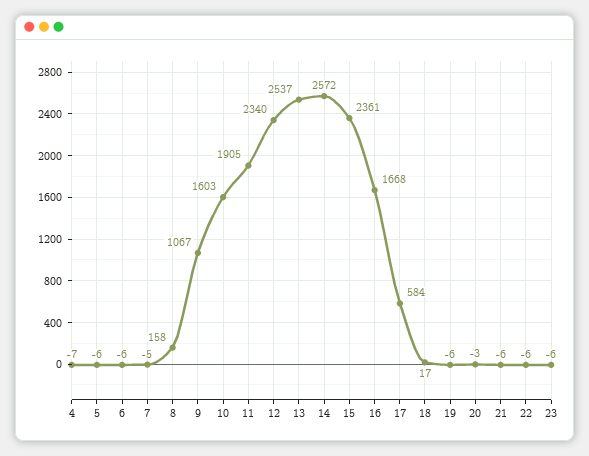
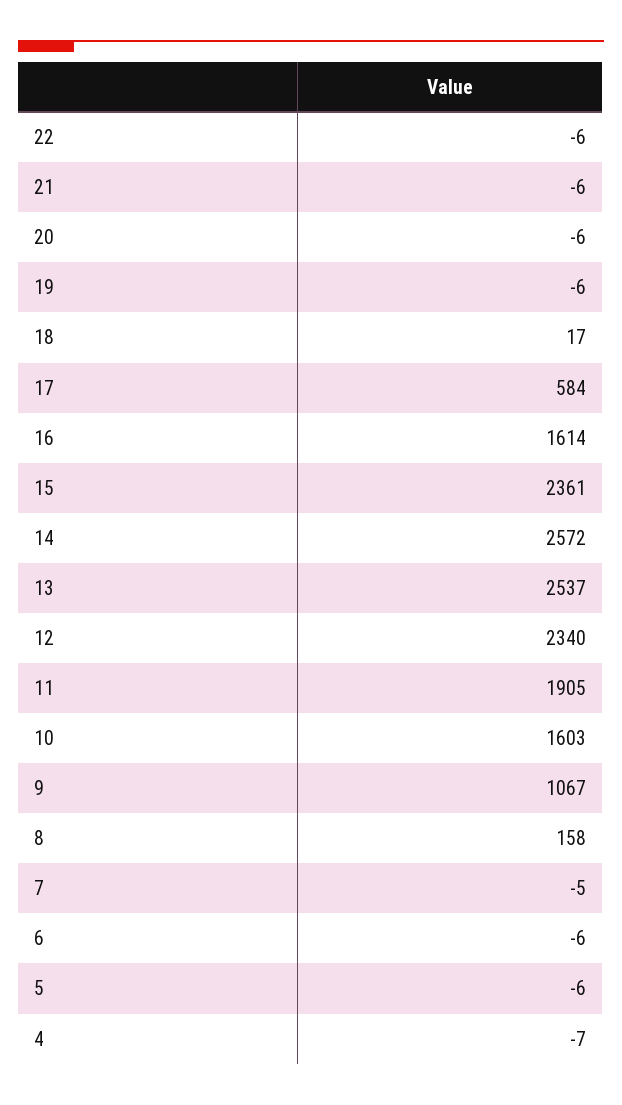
16: 1668 -> 1614
20: -3 -> -6
23: -6 -> none

